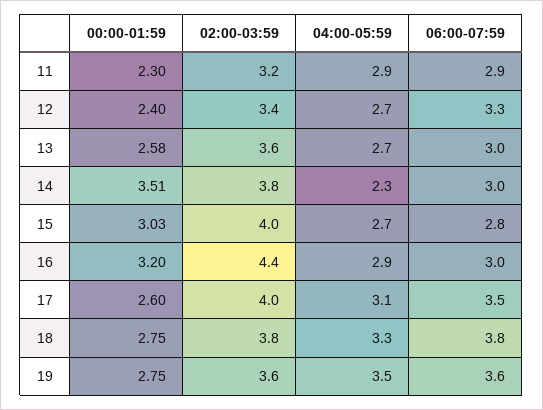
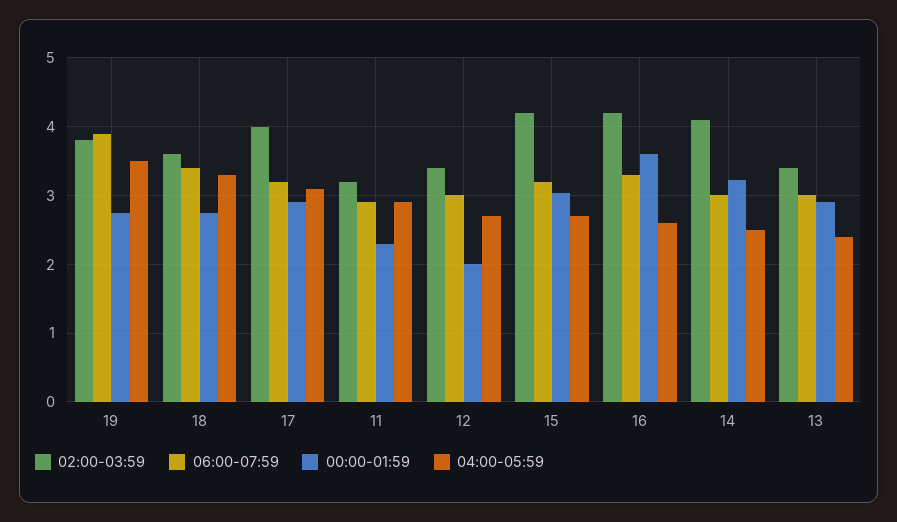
00:00-01:59, 12: 2.4 -> 2
06:00-07:59, 12: 3.3 -> 3
00:00-01:59, 13: 2.58 -> 2.9
02:00-03:59, 13: 3.6 -> 3.4
04:00-05:59, 13: 2.7 -> 2.4
00:00-01:59, 14: 3.51 -> 3.2
02:00-03:59, 14: 3.8 -> 4.1
04:00-05:59, 14: 2.3 -> 2.5
02:00-03:59, 15: 4 -> 4.2
06:00-07:59, 15: 2.8 -> 3.2
00:00-01:59, 16: 3.2 -> 3.6
02:00-03:59, 16: 4.4 -> 4.2
04:00-05:59, 16: 2.9 -> 2.6
06:00-07:59, 16: 3 -> 3.3
00:00-01:59, 17: 2.6 -> 2.9
06:00-07:59, 17: 3.5 -> 3.2
02:00-03:59, 18: 3.8 -> 3.6
06:00-07:59, 18: 3.8 -> 3.4
02:00-03:59, 19: 3.6 -> 3.8
06:00-07:59, 19: 3.6 -> 3.9

